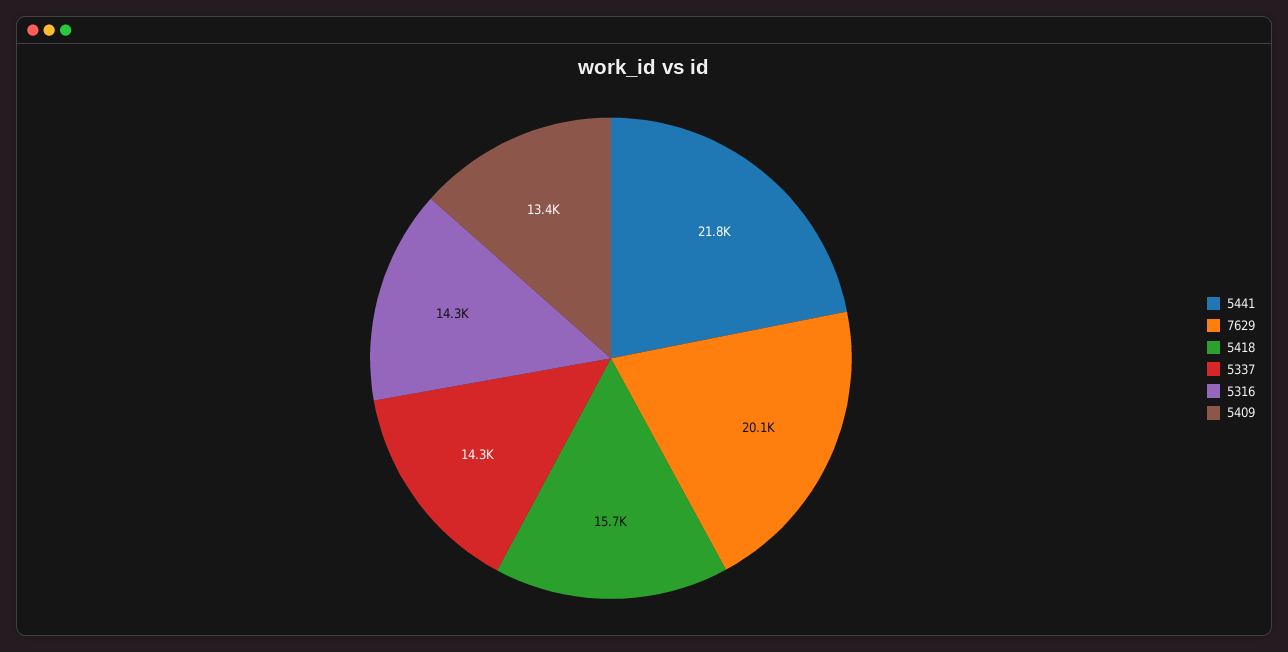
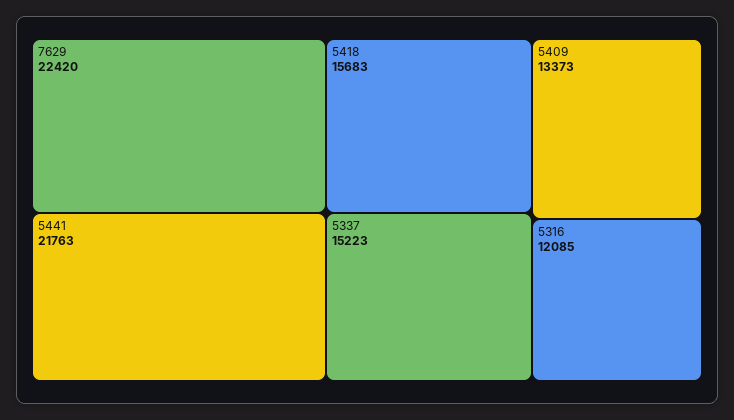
7629: 20100 -> 22420
5337: 14300 -> 15223
5316: 14300 -> 12085

